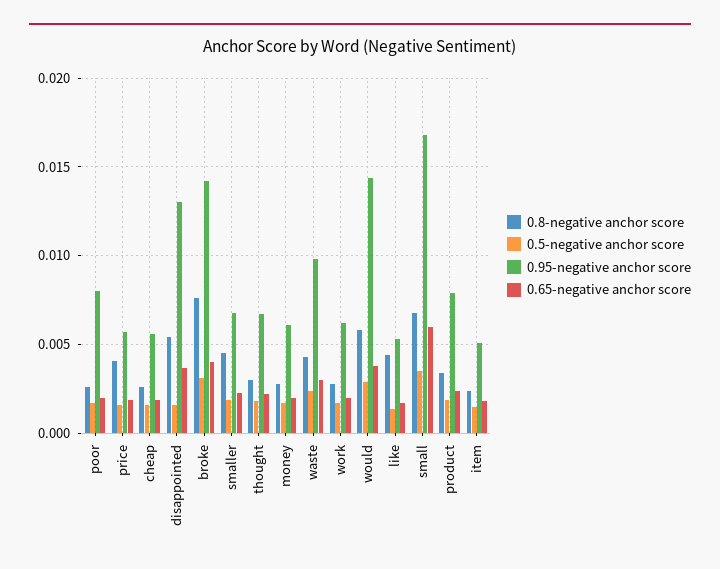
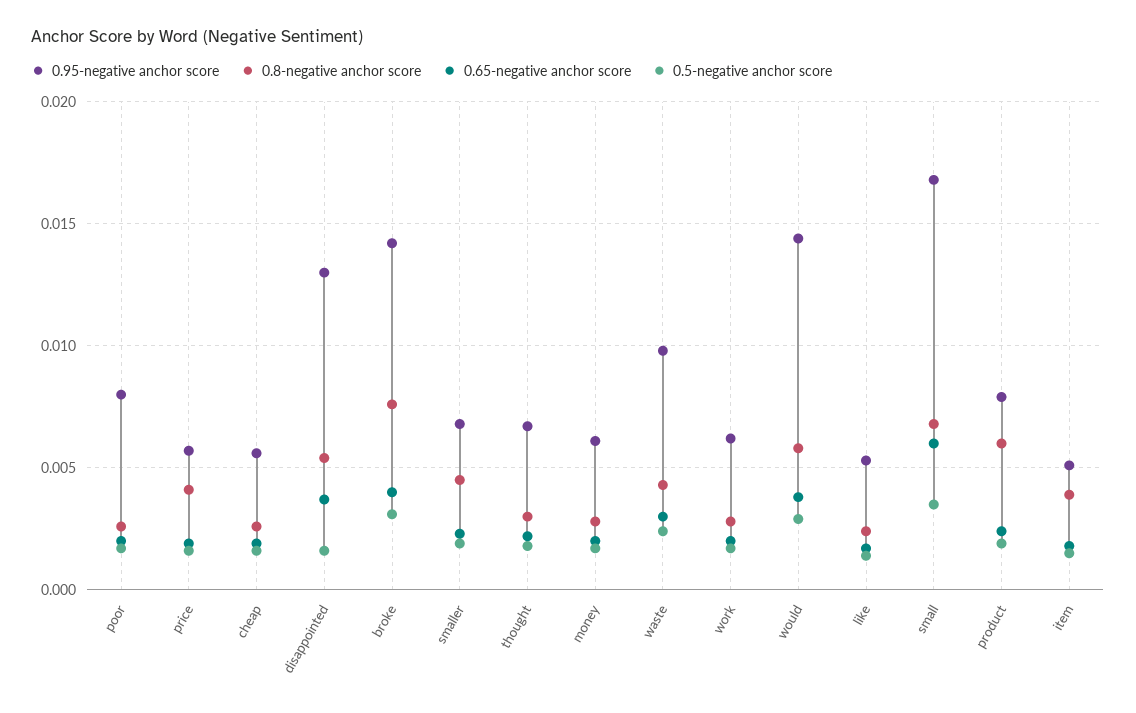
0.8-negative anchor score, like: 0.0045 -> 0.0025
0.8-negative anchor score, product: 0.0035 -> 0.006
0.8-negative anchor score, item: 0.0025 -> 0.004

